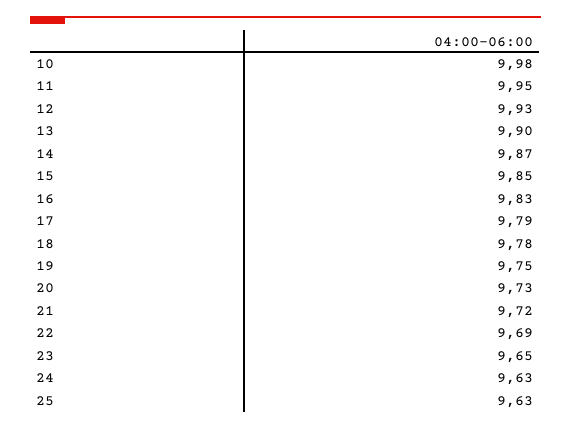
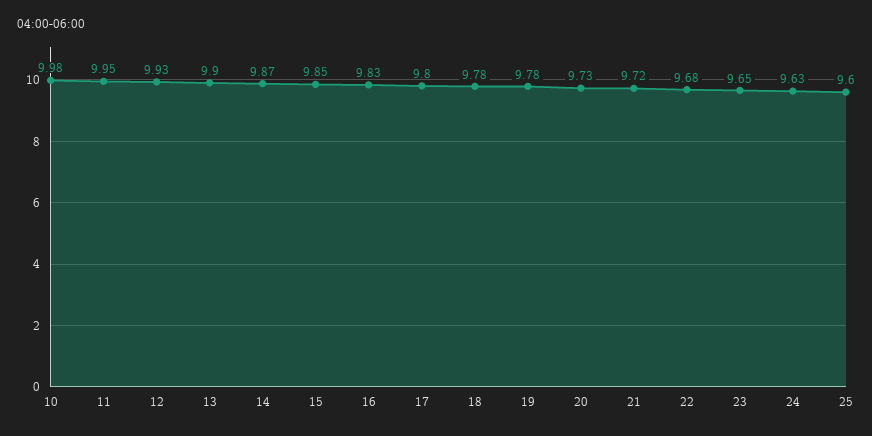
17: 9.79 -> 9.8
19: 9.75 -> 9.78
22: 9.69 -> 9.68
25: 9.63 -> 9.6

